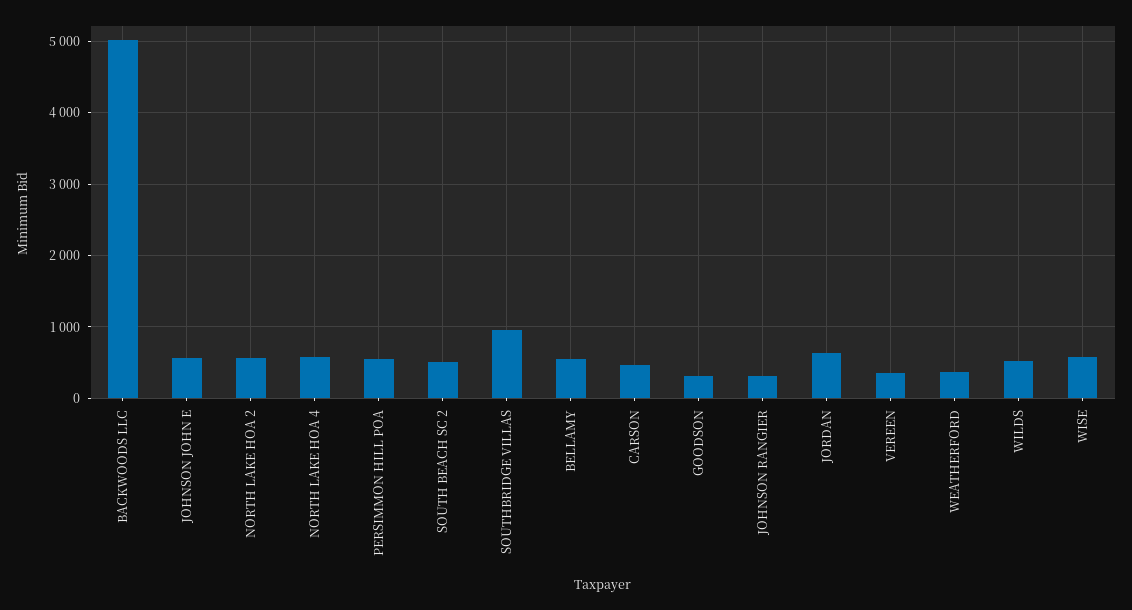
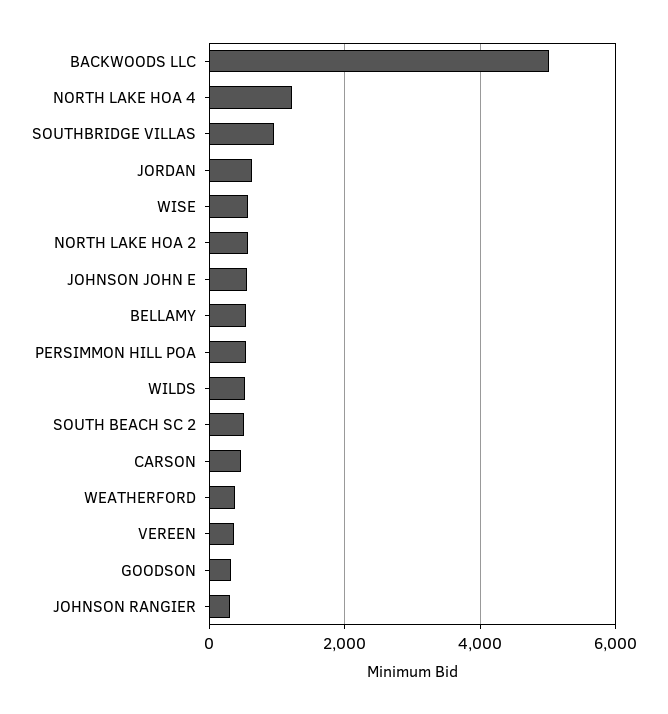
NORTH LAKE HOA 4: 600 -> 1200

